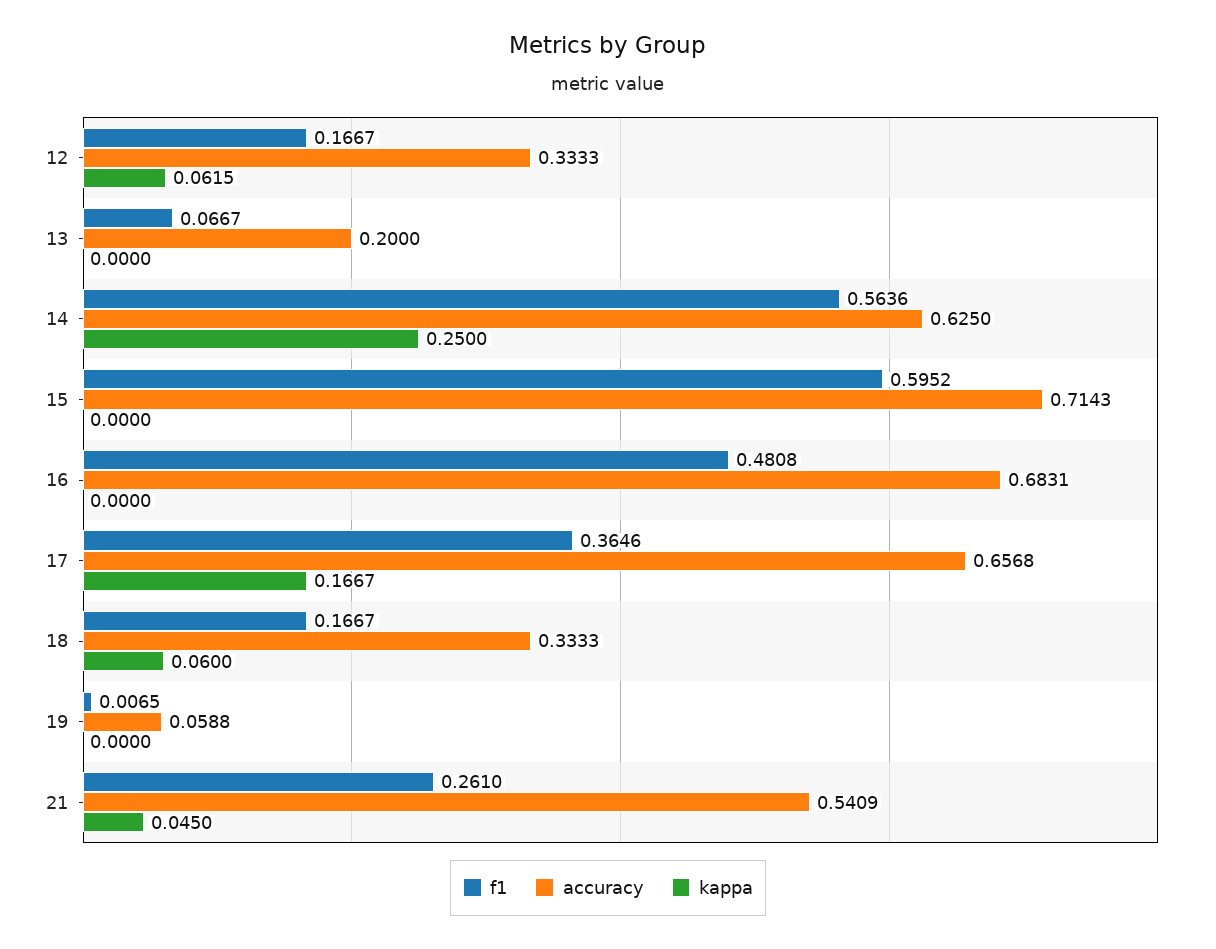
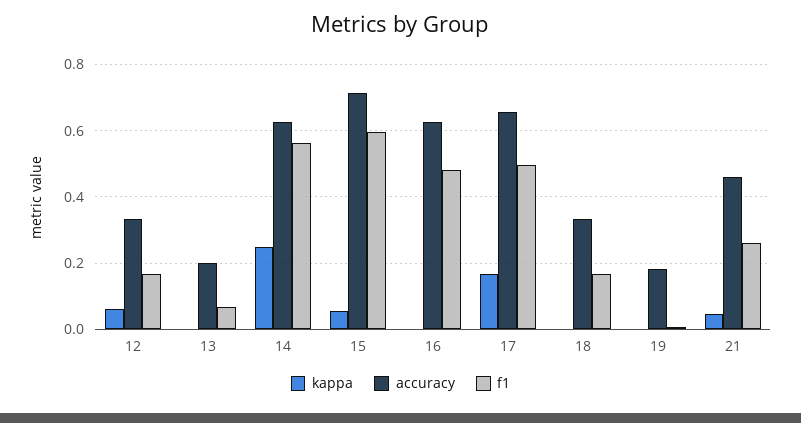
kappa, 15: 0 -> 0.06
accuracy, 16: 0.6831 -> 0.62
f1, 17: 0.3646 -> 0.5
kappa, 18: 0.06 -> 0
accuracy, 19: 0.0588 -> 0.18
accuracy, 21: 0.5409 -> 0.46

